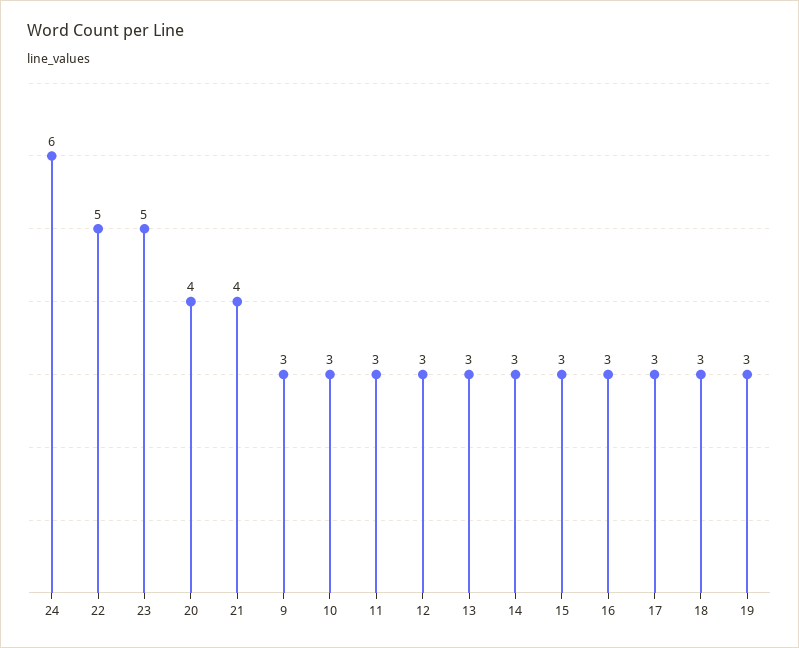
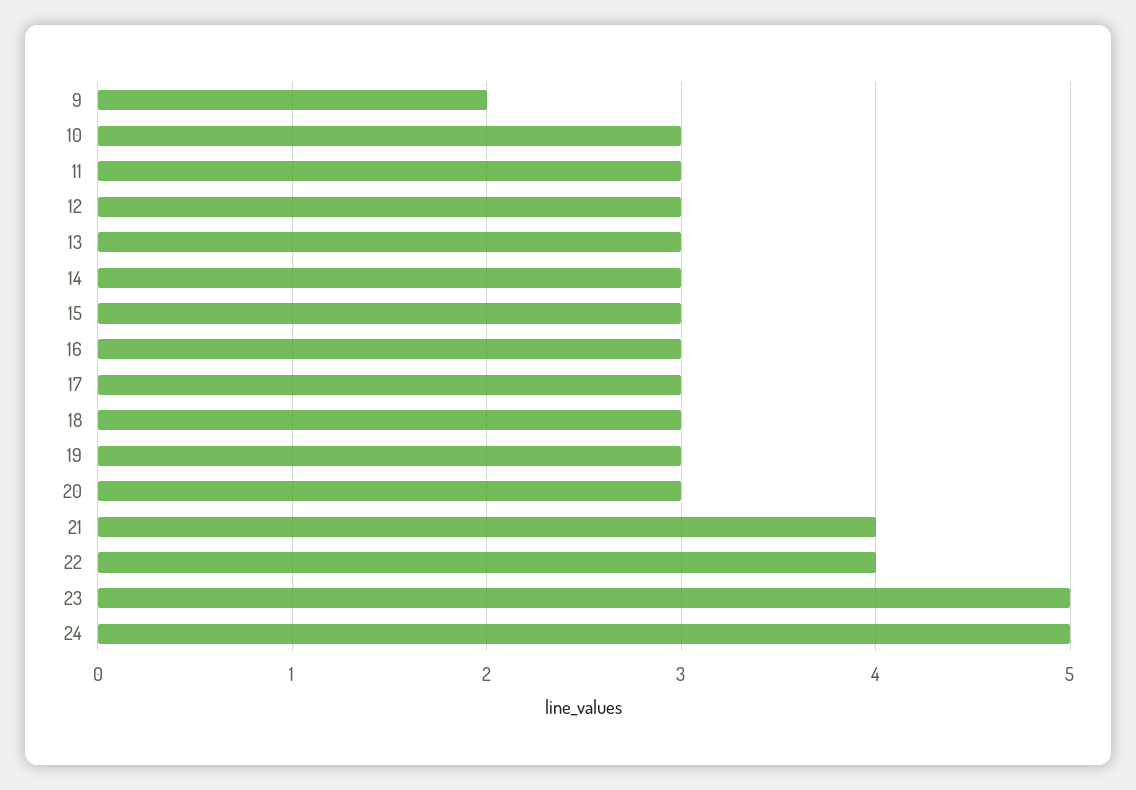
24: 6 -> 5
22: 5 -> 4
20: 4 -> 3
9: 3 -> 2

